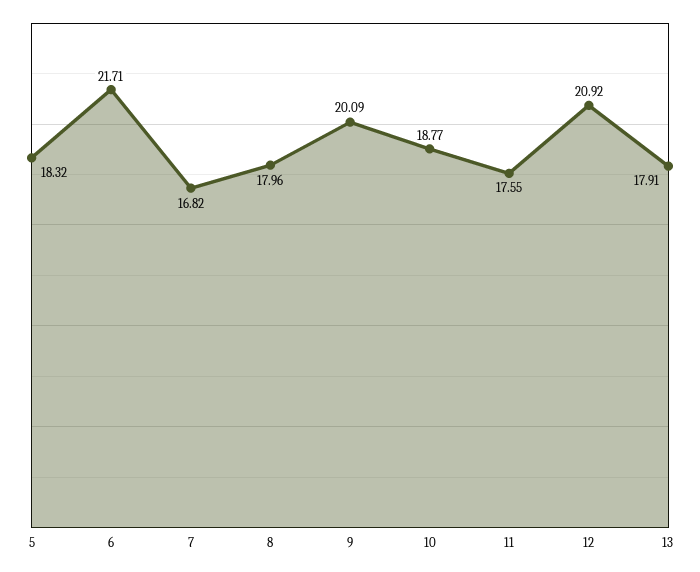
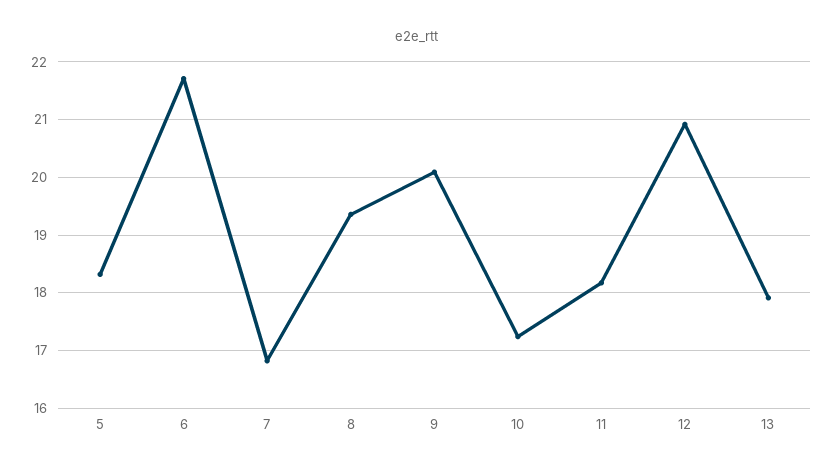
8: 17.96 -> 19.4
10: 18.77 -> 17.2
11: 17.55 -> 18.2

